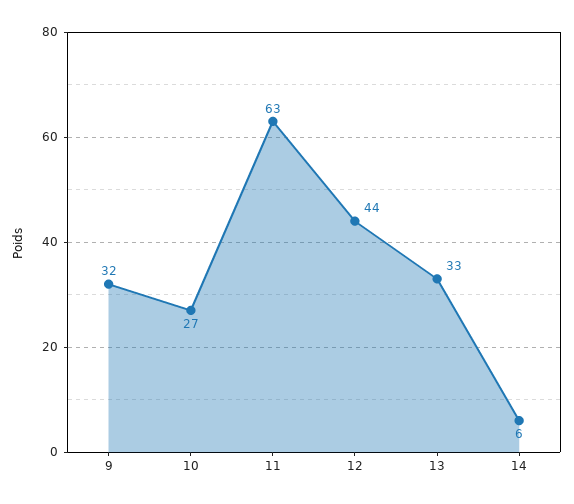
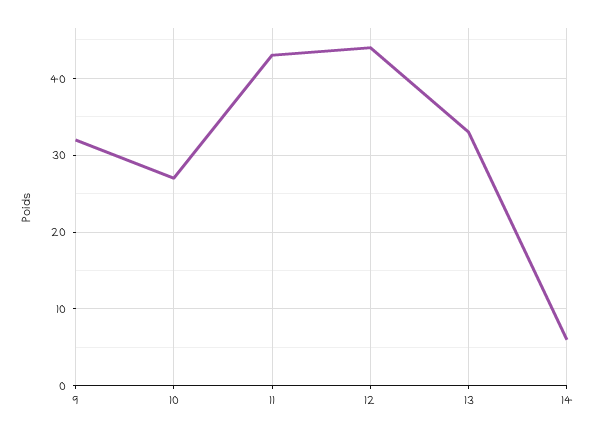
11: 63 -> 43

